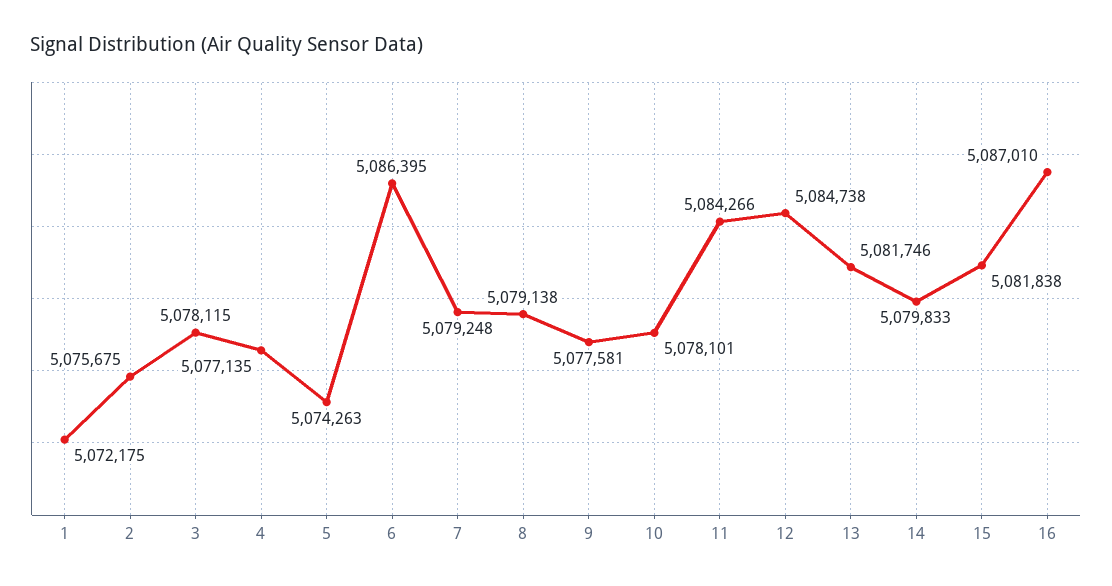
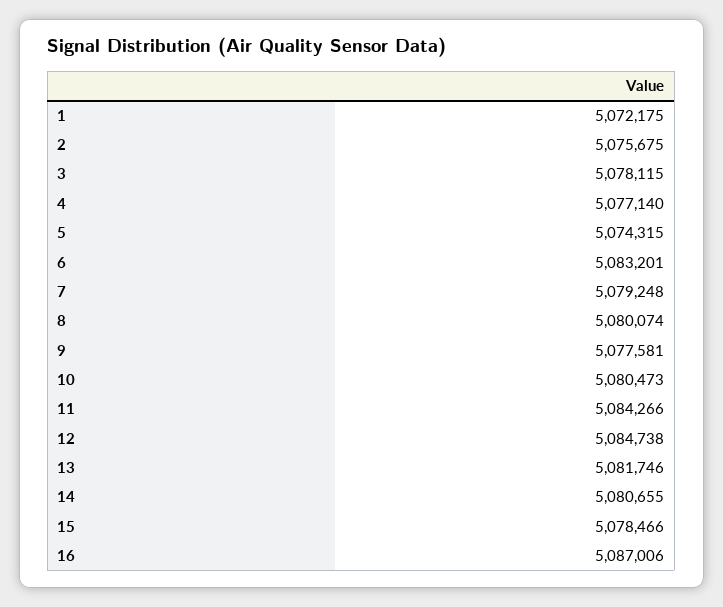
4: 5077135 -> 5077140
5: 5074263 -> 5074315
6: 5086395 -> 5083201
8: 5079138 -> 5080074
10: 5078101 -> 5080473
14: 5079833 -> 5080655
15: 5081838 -> 5078466
16: 5087010 -> 5087006

